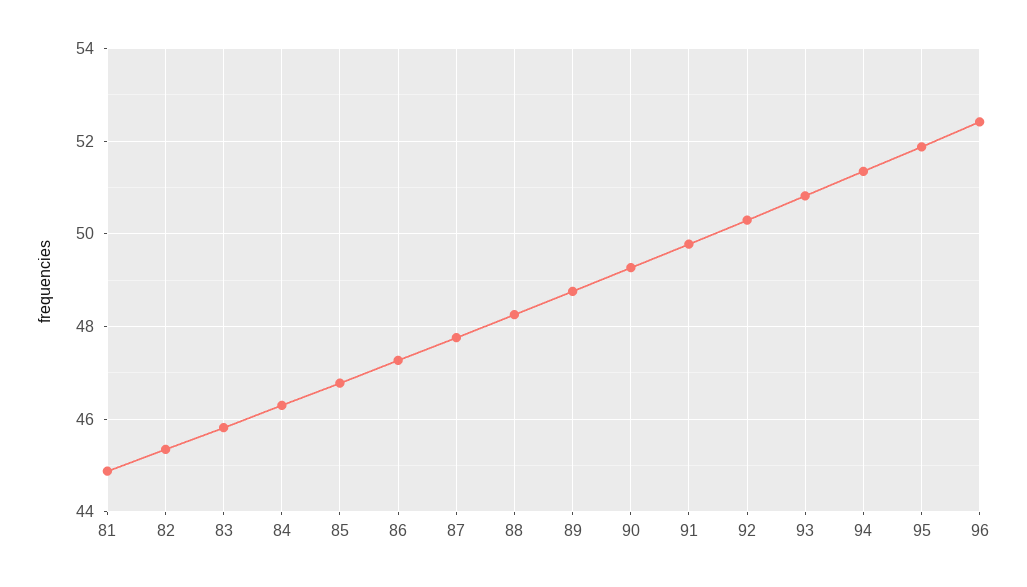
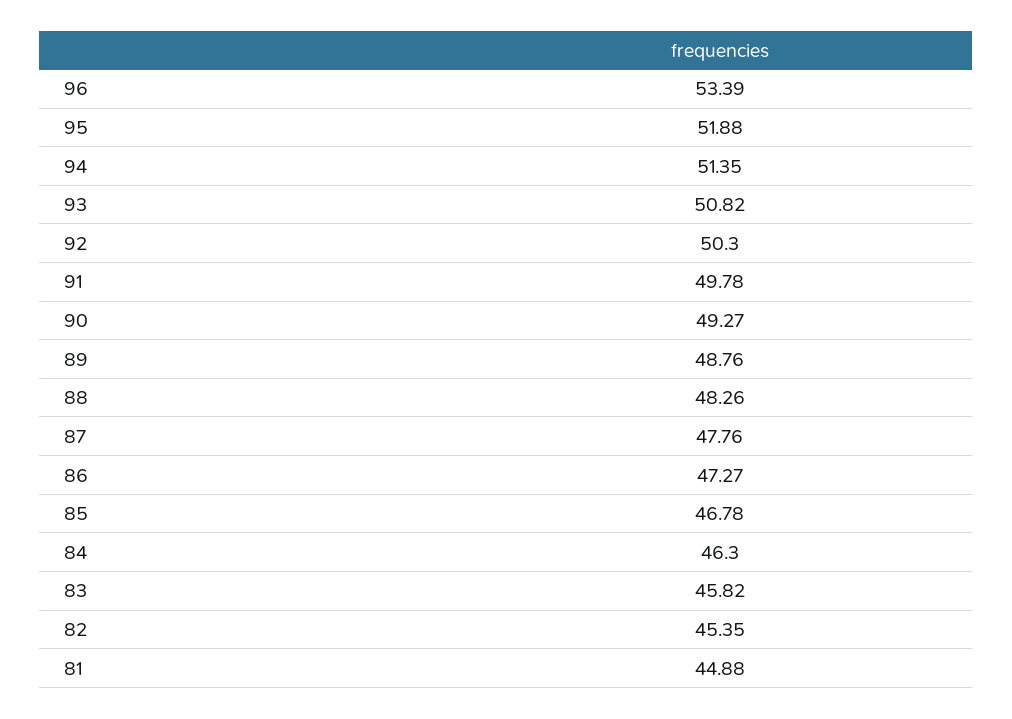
96: 52.4 -> 53.39

